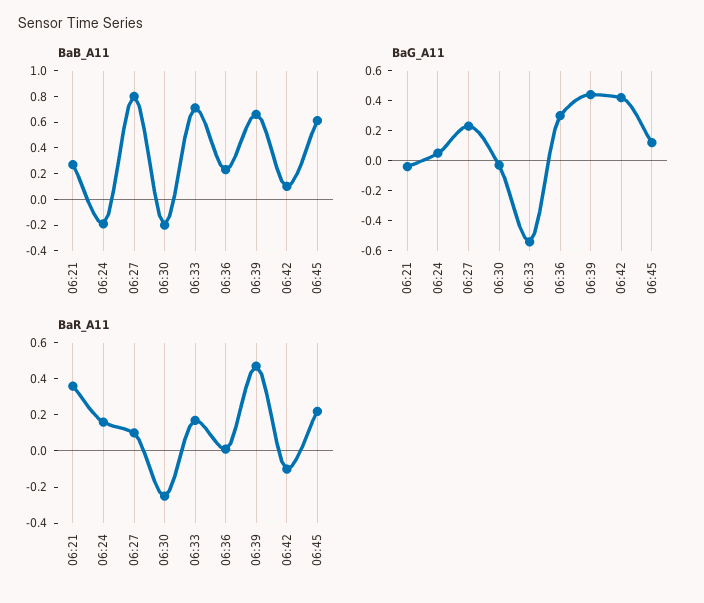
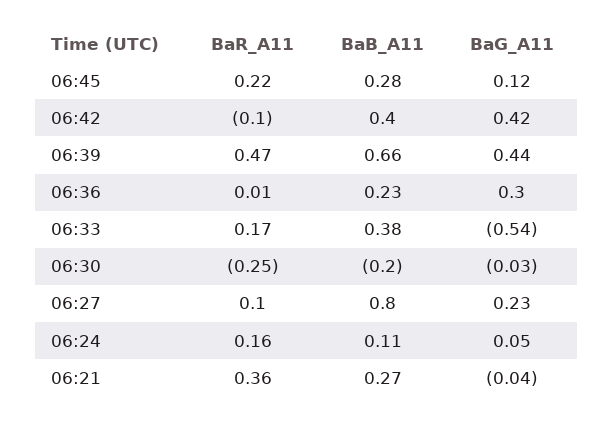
BaB_A11, 06:24: -0.2 -> 0.11
BaB_A11, 06:33: 0.7 -> 0.38
BaB_A11, 06:42: 0.1 -> 0.4
BaB_A11, 06:45: 0.6 -> 0.28

